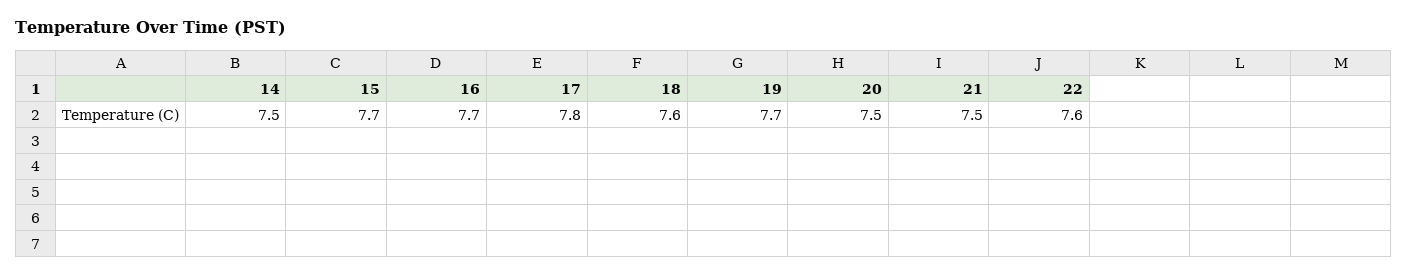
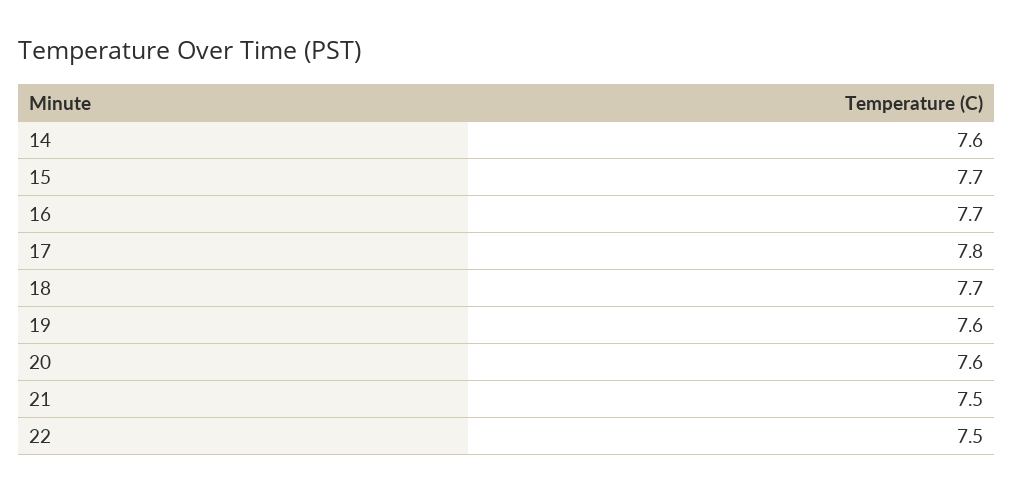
14: 7.5 -> 7.6
18: 7.6 -> 7.7
19: 7.7 -> 7.6
20: 7.5 -> 7.6
22: 7.6 -> 7.5

